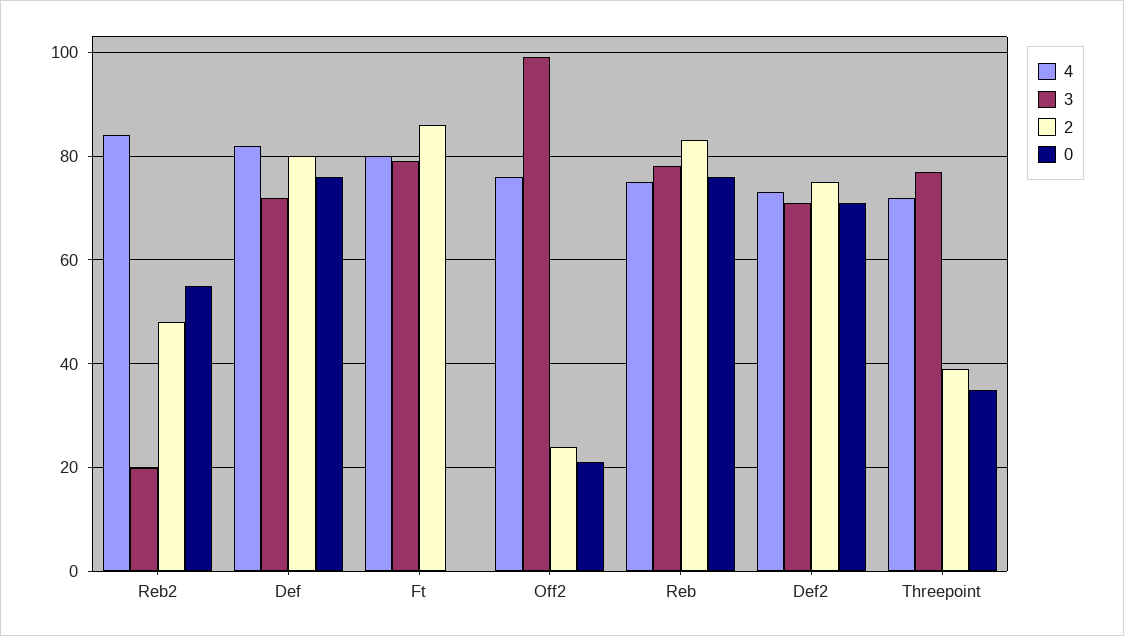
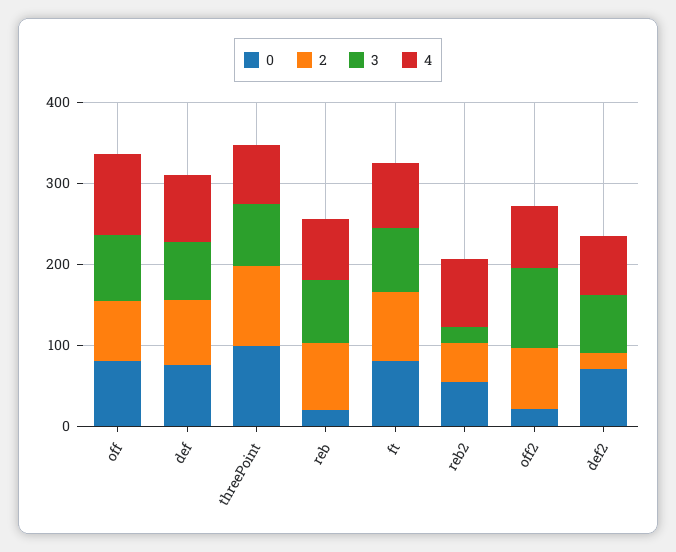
0, Ft: 0 -> 80
2, Off2: 25 -> 80
0, Reb: 75 -> 20
2, Def2: 75 -> 20
2, Threepoint: 40 -> 100
0, Threepoint: 35 -> 100
0, off: none -> 80
2, off: none -> 80
3, off: none -> 80
4, off: none -> 100

